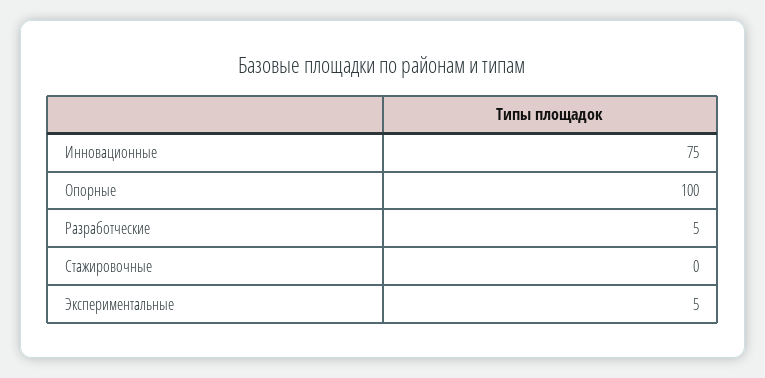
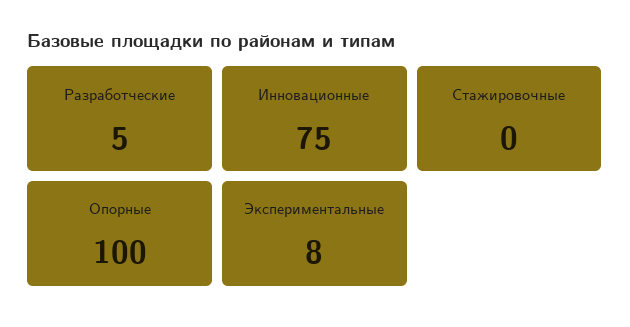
Экспериментальные: 5 -> 8

